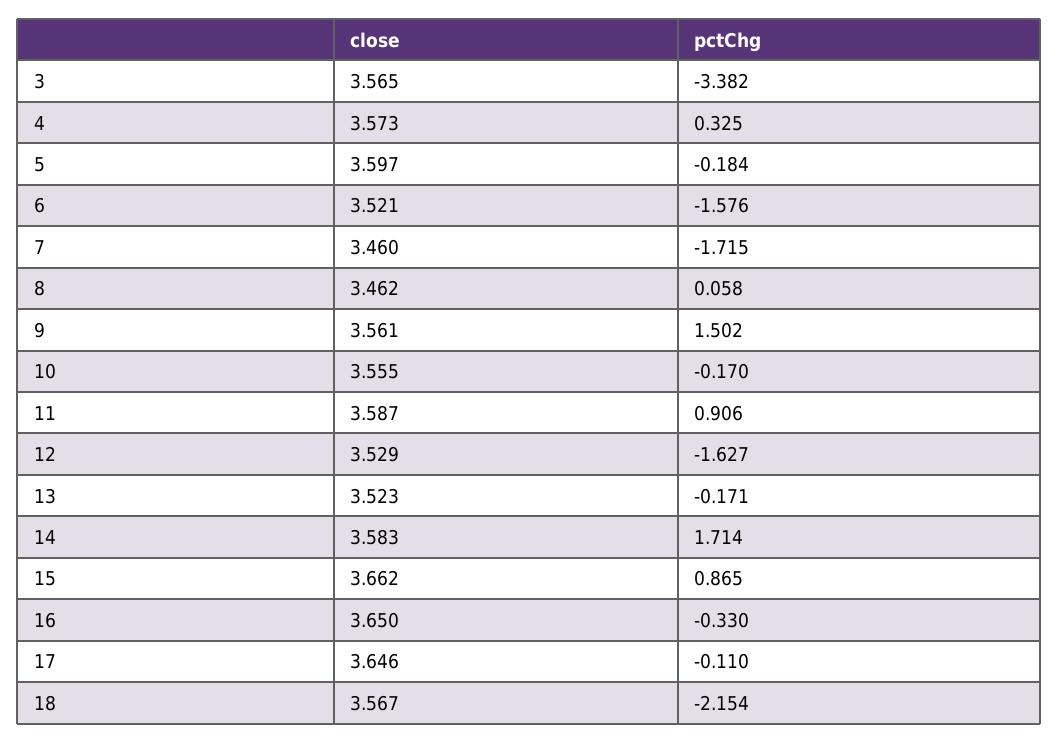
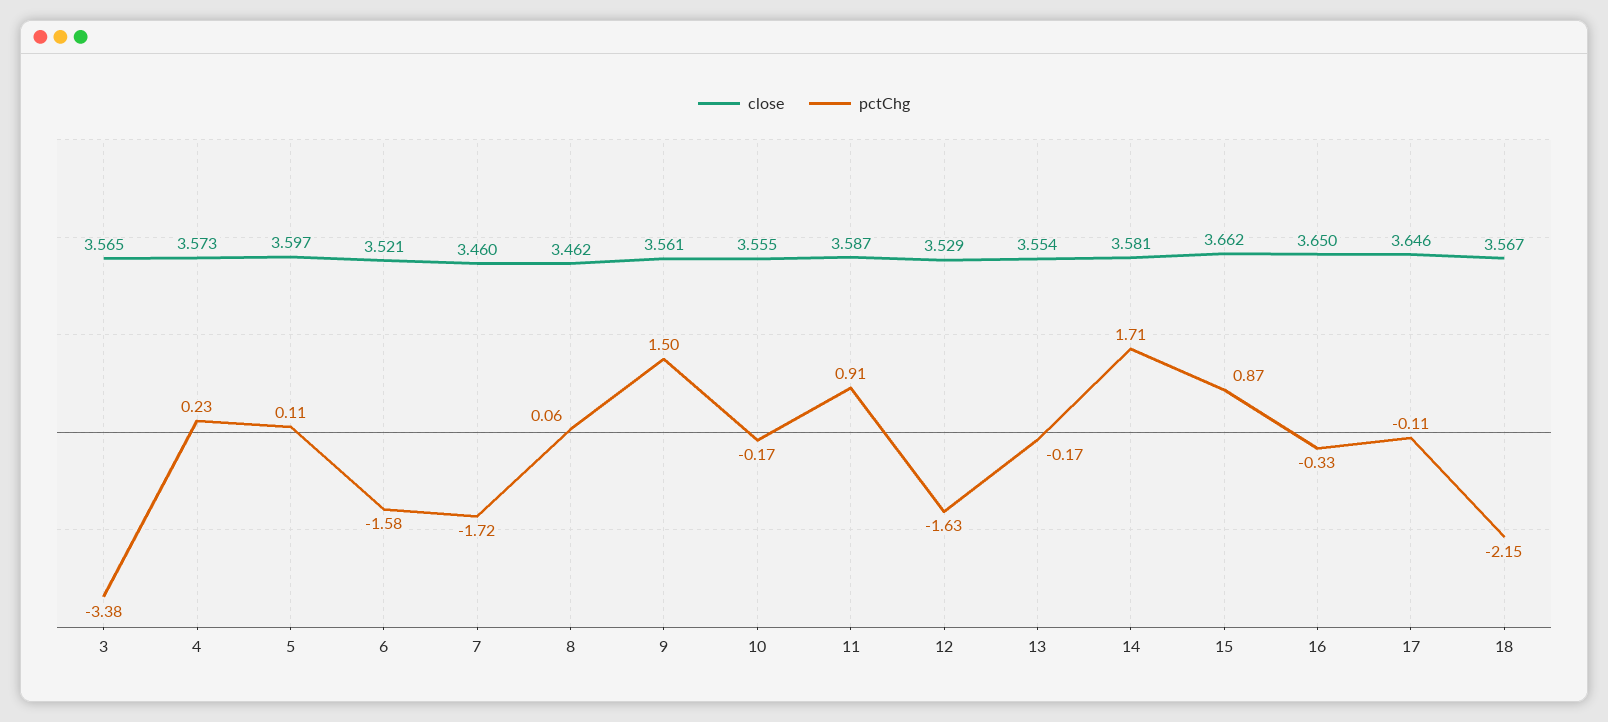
pctChg, 4: 0.325 -> 0.23
pctChg, 5: -0.184 -> 0.11
close, 13: 3.523 -> 3.554
close, 14: 3.583 -> 3.581

